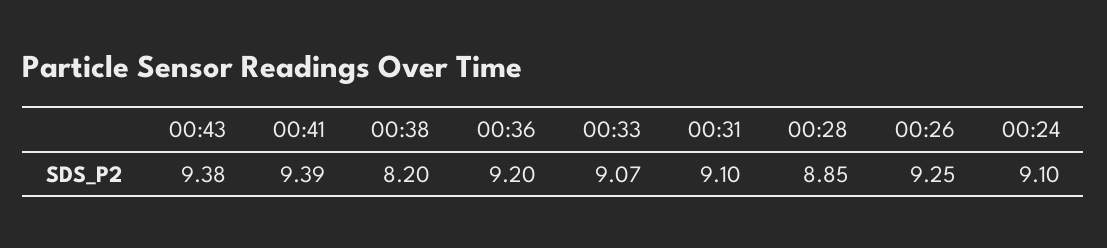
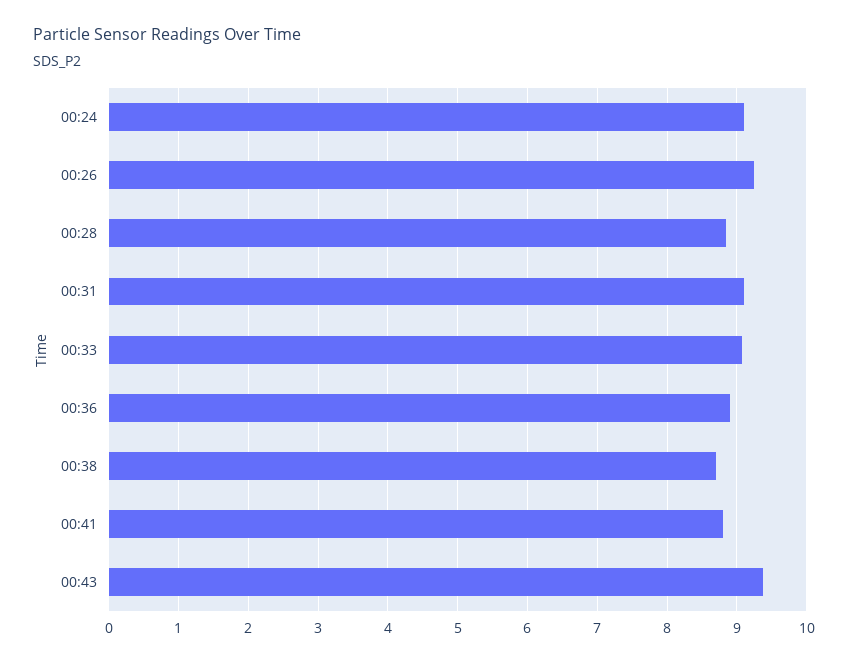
00:41: 9.39 -> 8.8
00:38: 8.2 -> 8.7
00:36: 9.2 -> 8.9

